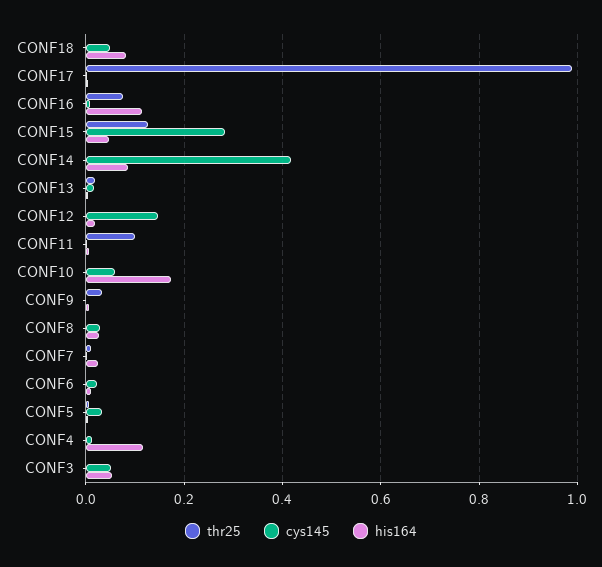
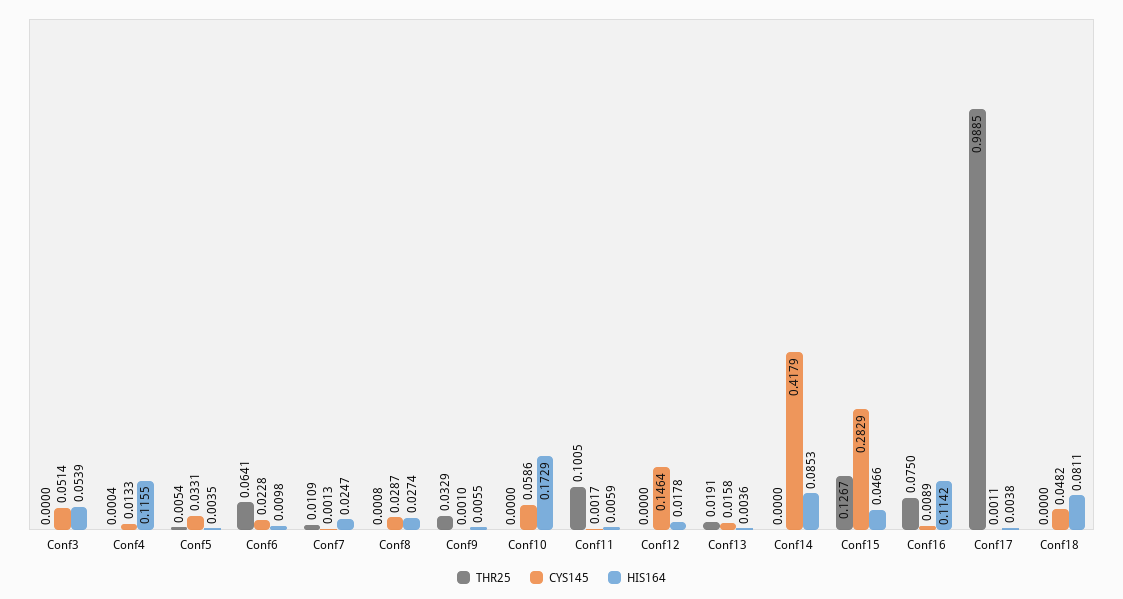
thr25, CONF6: 0 -> 0.0641

